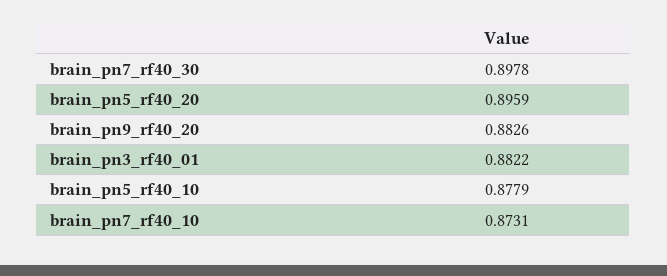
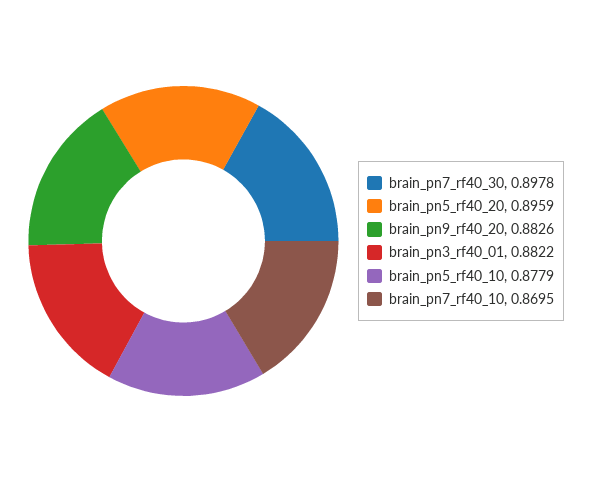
brain_pn7_rf40_10: 0.8731 -> 0.8695

